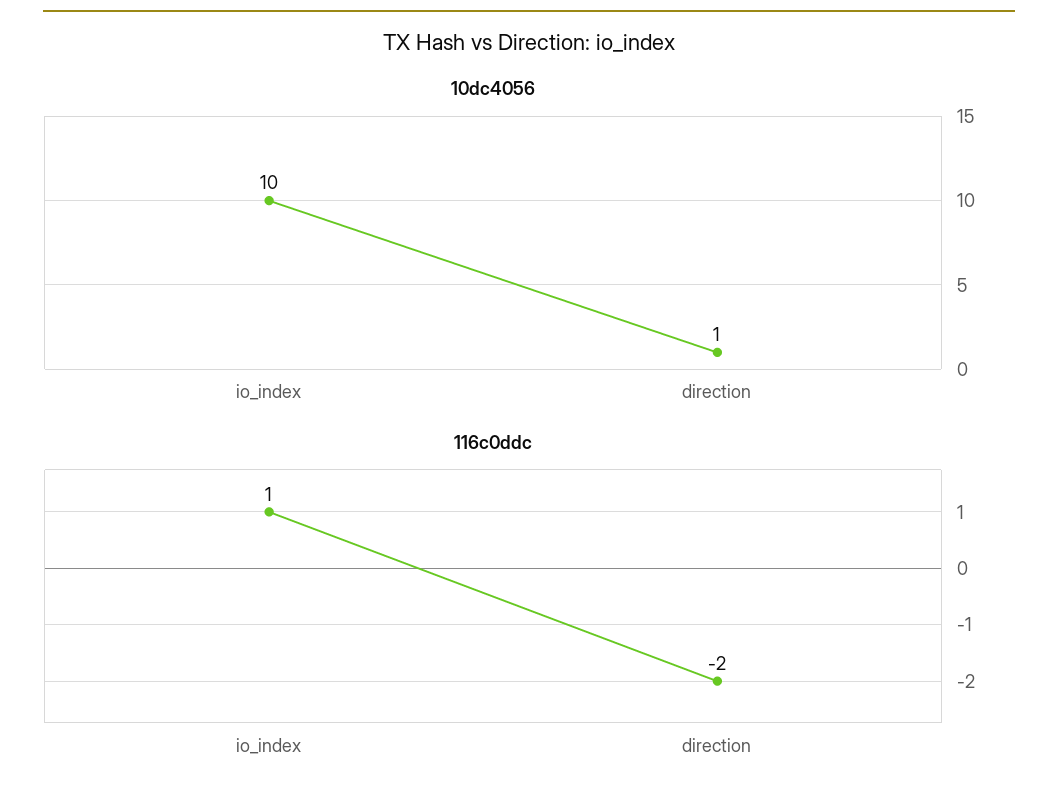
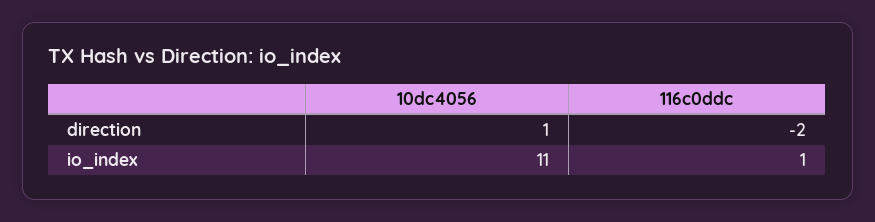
10dc4056, io_index: 10 -> 11

